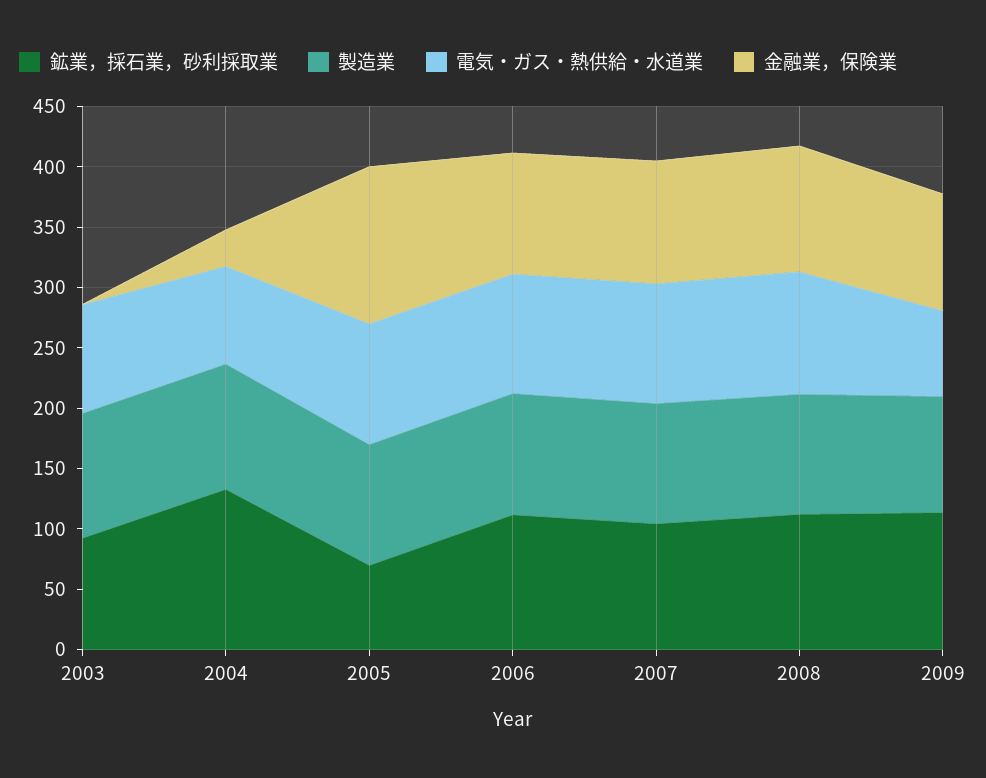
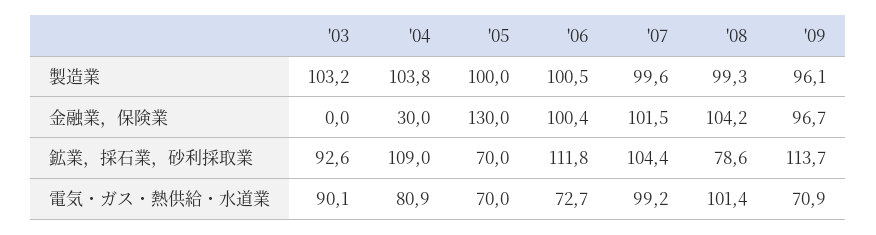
鉱業，採石業，砂利採取業, 2004: 130 -> 109
電気・ガス・熱供給・水道業, 2005: 100 -> 70
電気・ガス・熱供給・水道業, 2006: 100 -> 72.7
鉱業，採石業，砂利採取業, 2008: 110 -> 78.6

